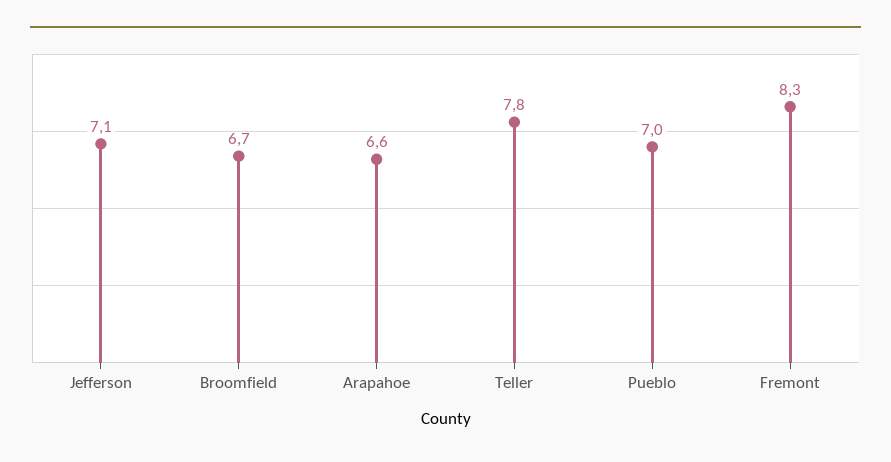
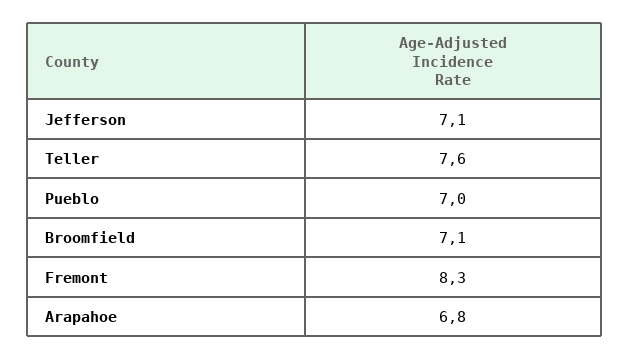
Broomfield: 6.7 -> 7.1
Arapahoe: 6.6 -> 6.8
Teller: 7.8 -> 7.6

